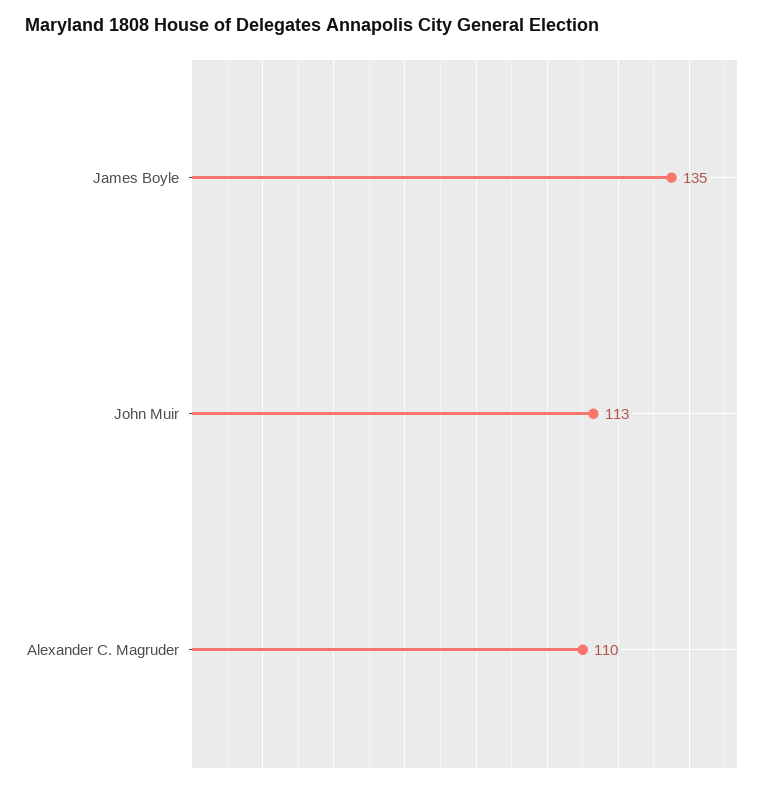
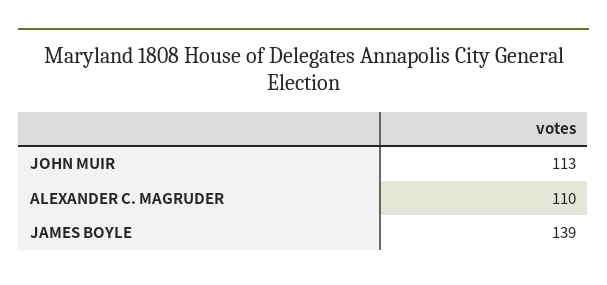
James Boyle: 135 -> 139

